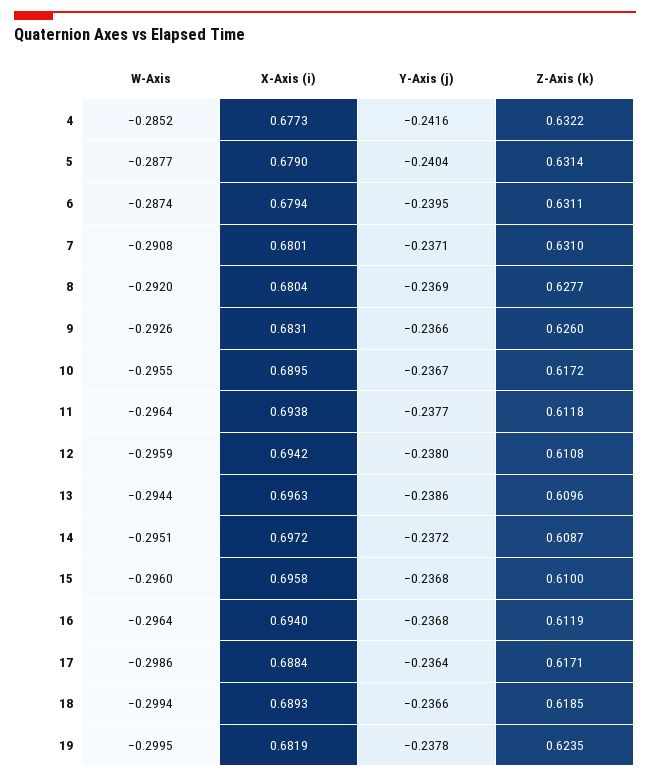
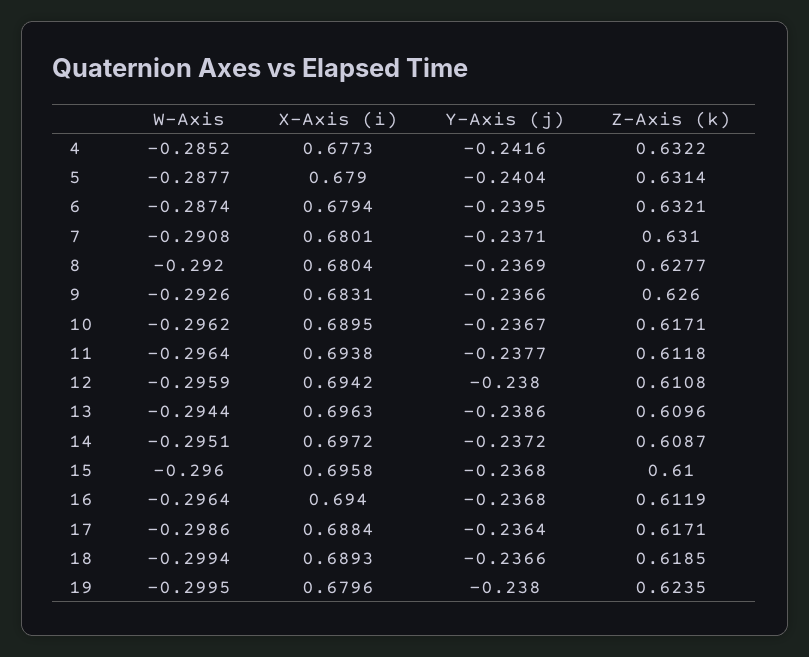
Z-Axis (k), 6: 0.6311 -> 0.6321
W-Axis, 10: -0.2955 -> -0.2962
Z-Axis (k), 10: 0.6172 -> 0.6171
X-Axis (i), 19: 0.6819 -> 0.6796
Y-Axis (j), 19: -0.2378 -> -0.238

